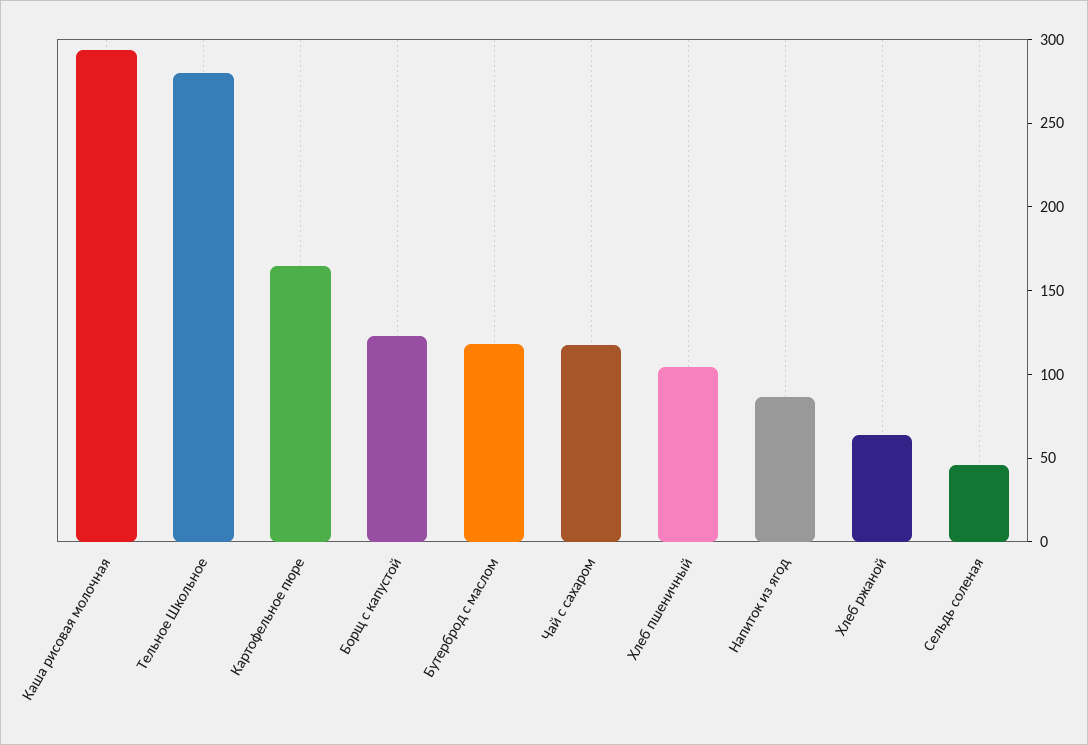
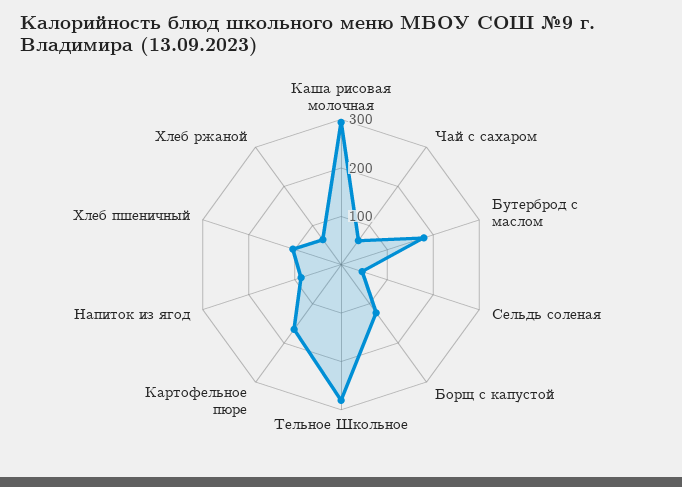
Бутерброд с маслом: 120 -> 180
Чай с сахаром: 120 -> 60

